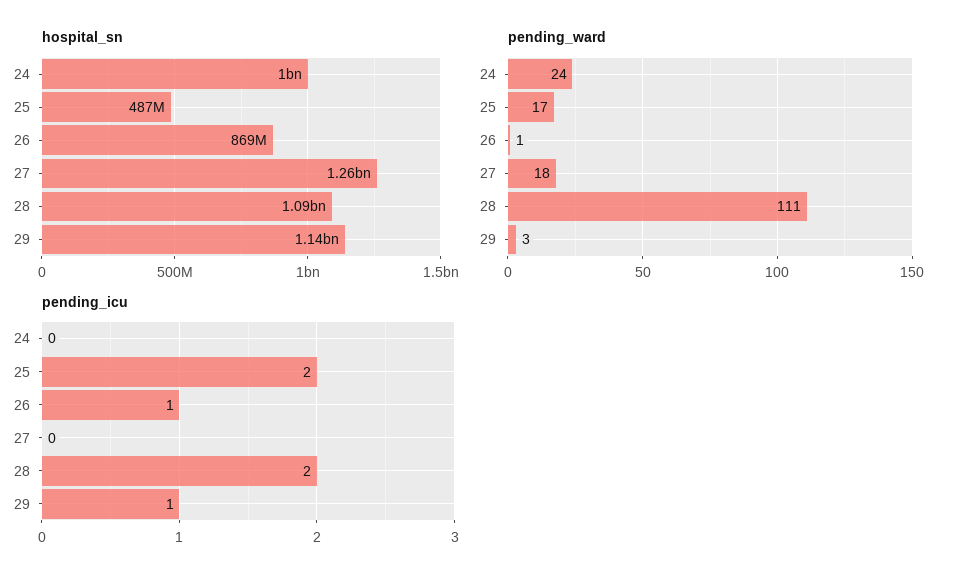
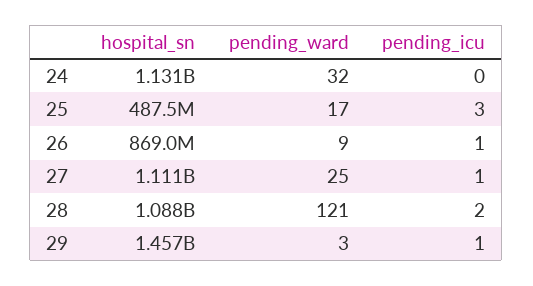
hospital_sn, 24: 1000000000 -> 1131000000
hospital_sn, 27: 1260000000 -> 1111000000
hospital_sn, 29: 1140000000 -> 1457000000
pending_ward, 24: 24 -> 32
pending_ward, 26: 1 -> 9
pending_ward, 27: 18 -> 25
pending_ward, 28: 111 -> 121
pending_icu, 25: 2 -> 3
pending_icu, 27: 0 -> 1

